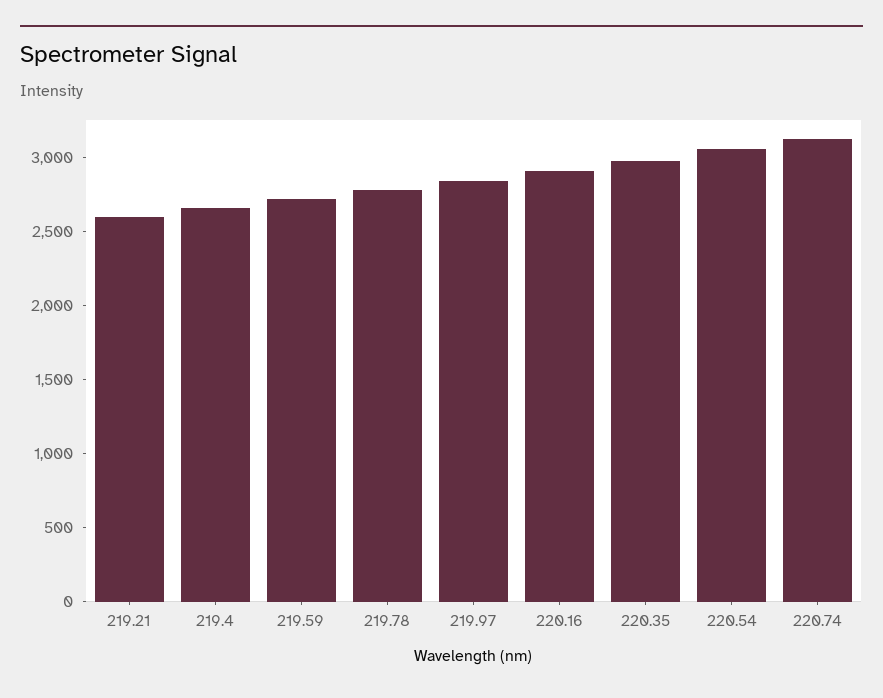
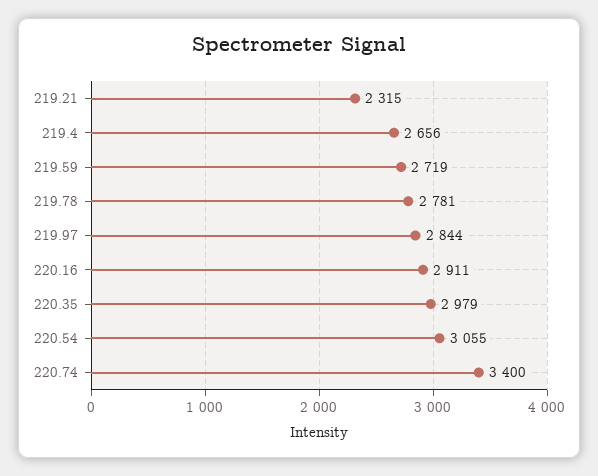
219.21: 2600 -> 2315
220.74: 3100 -> 3400

